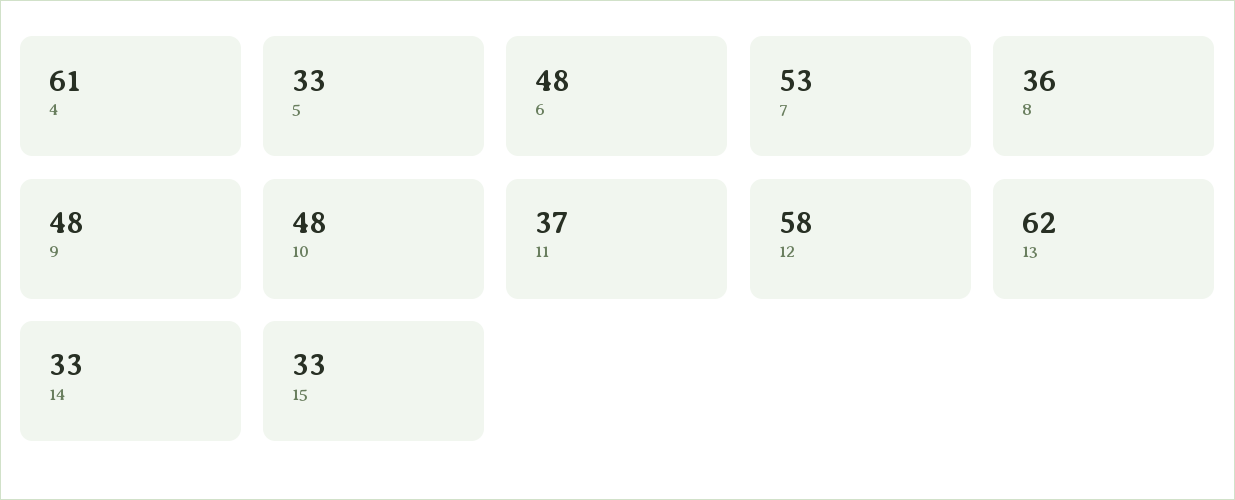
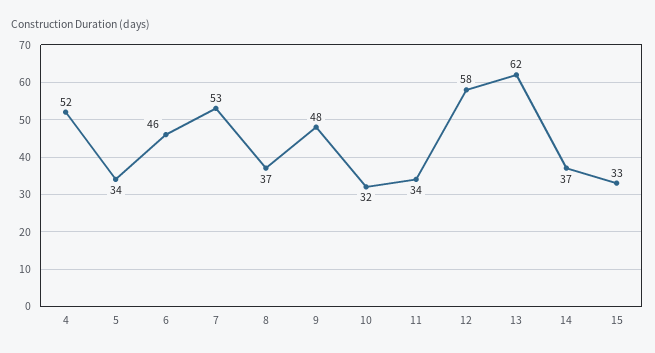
4: 61 -> 52
5: 33 -> 34
6: 48 -> 46
8: 36 -> 37
10: 48 -> 32
11: 37 -> 34
14: 33 -> 37

